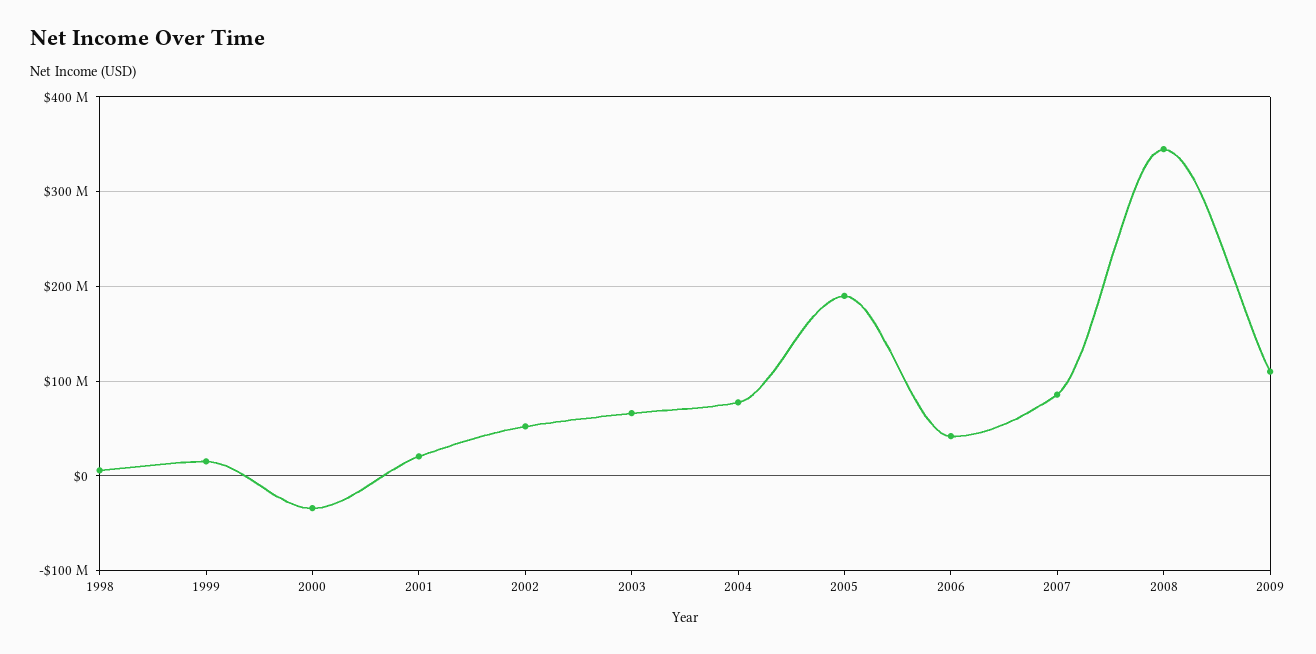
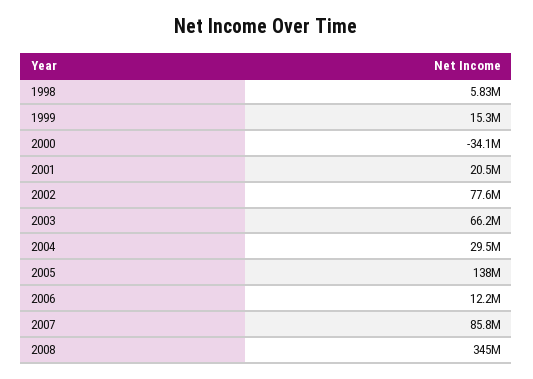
2002: 50000000 -> 77600000
2004: 80000000 -> 29500000
2005: 190000000 -> 138000000
2006: 40000000 -> 12200000
2009: 110000000 -> none

